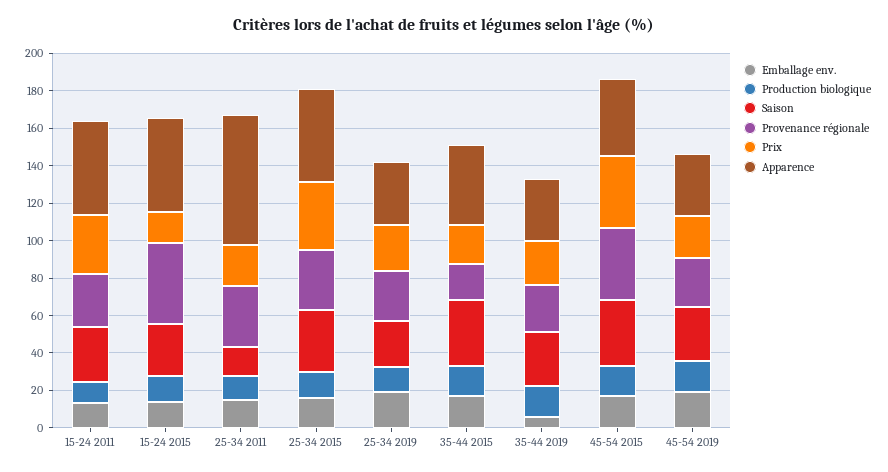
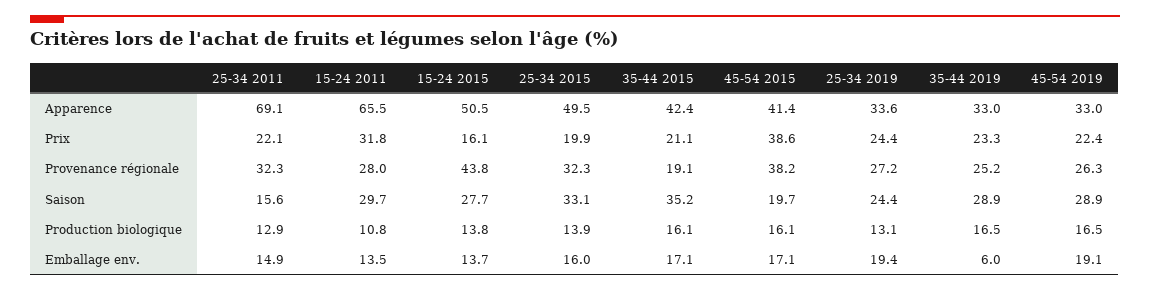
Apparence, 15-24 2011: 50 -> 65.5
Prix, 25-34 2015: 35 -> 19.9
Saison, 45-54 2015: 35 -> 19.7

